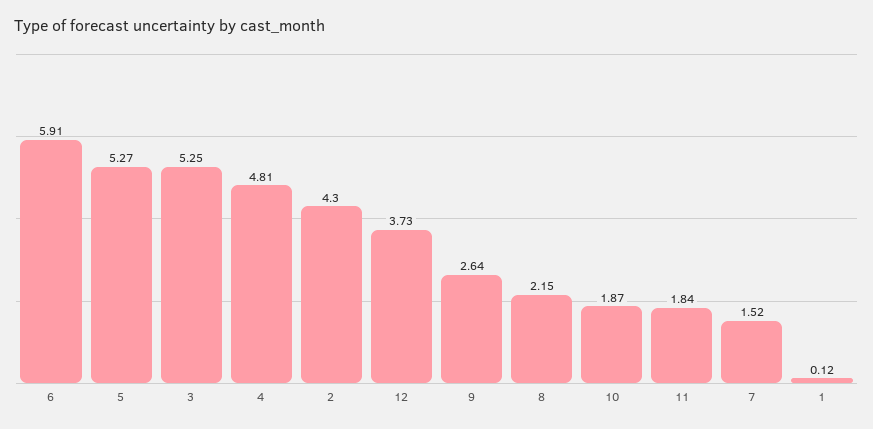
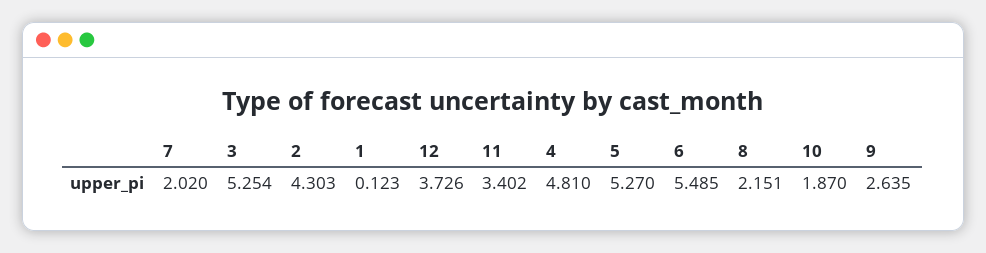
6: 5.91 -> 5.485
11: 1.84 -> 3.402
7: 1.52 -> 2.02

